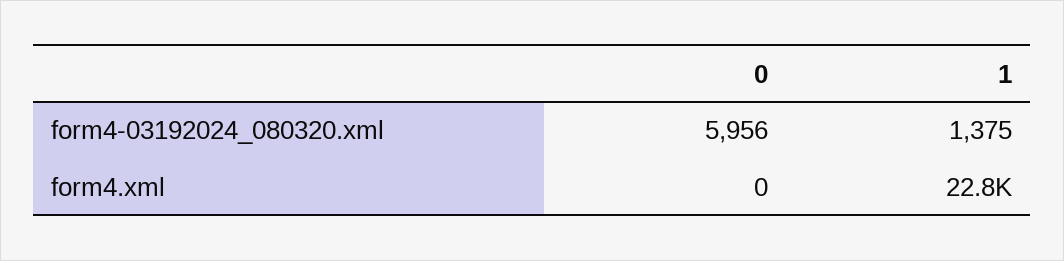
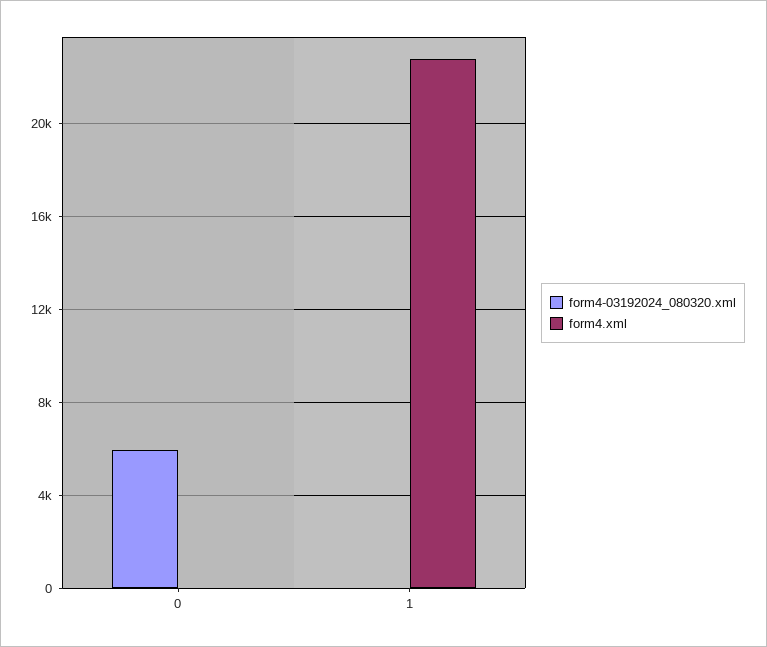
form4-03192024_080320.xml, 1: 1375 -> 0

